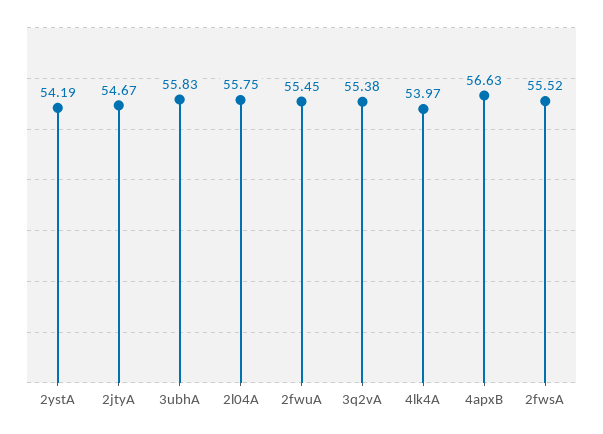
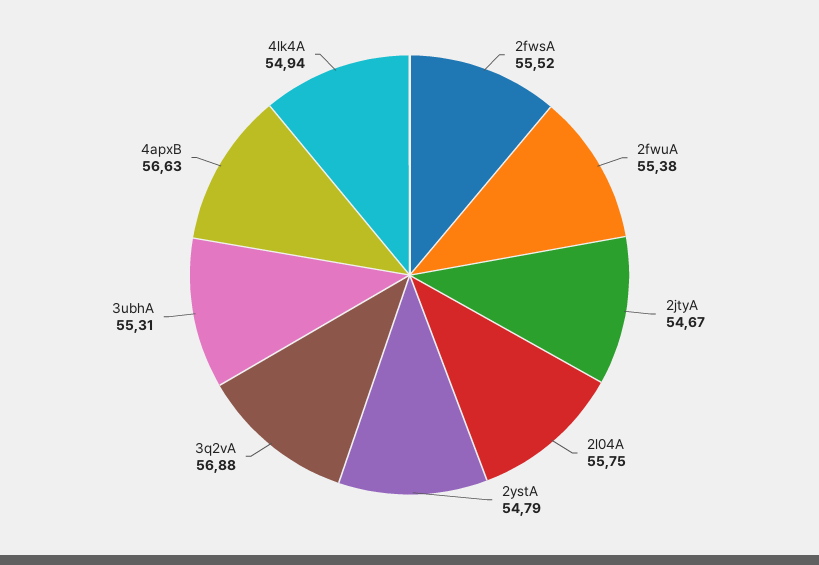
2ystA: 54.19 -> 54.79
3ubhA: 55.83 -> 55.31
2fwuA: 55.45 -> 55.38
3q2vA: 55.38 -> 56.88
4lk4A: 53.97 -> 54.94

